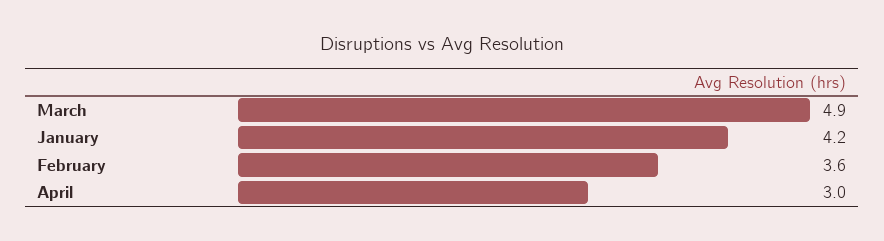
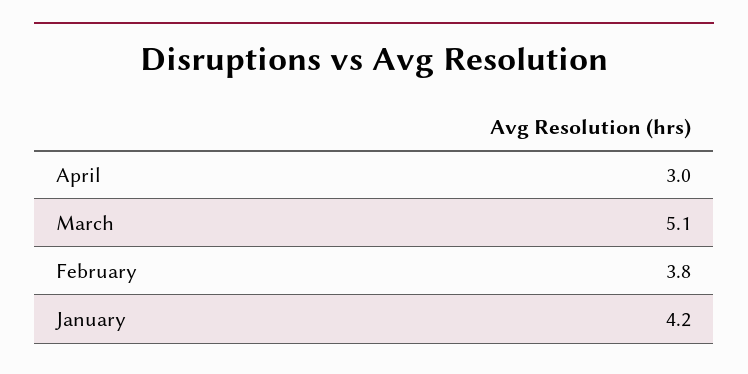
March: 4.9 -> 5.1
February: 3.6 -> 3.8

